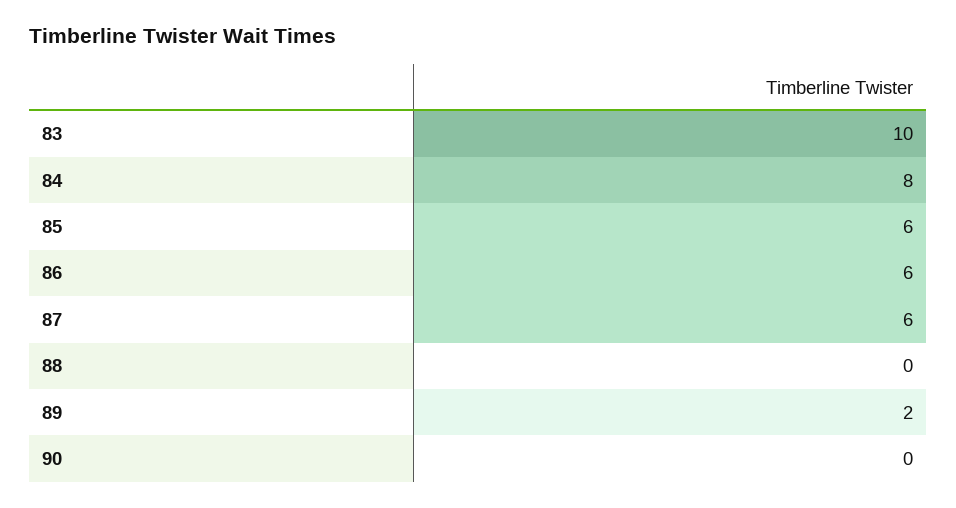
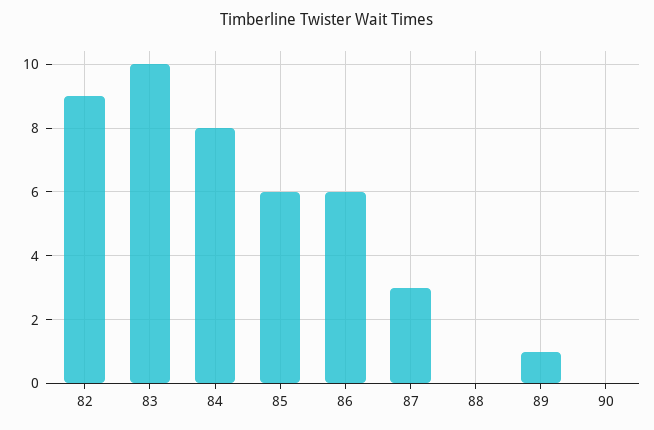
87: 6 -> 3
89: 2 -> 1
82: none -> 9

